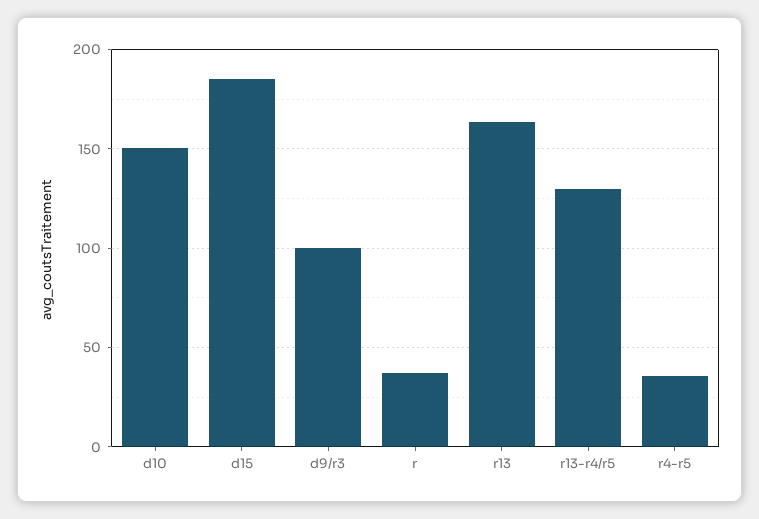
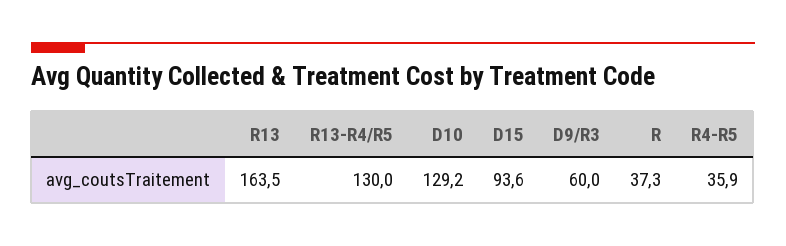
d10: 150 -> 129.2
d15: 185 -> 93.6
d9/r3: 100 -> 60

